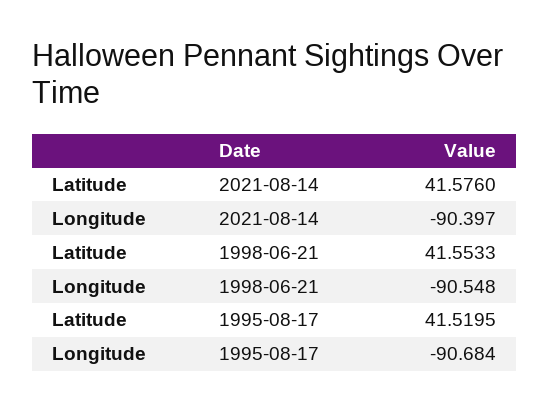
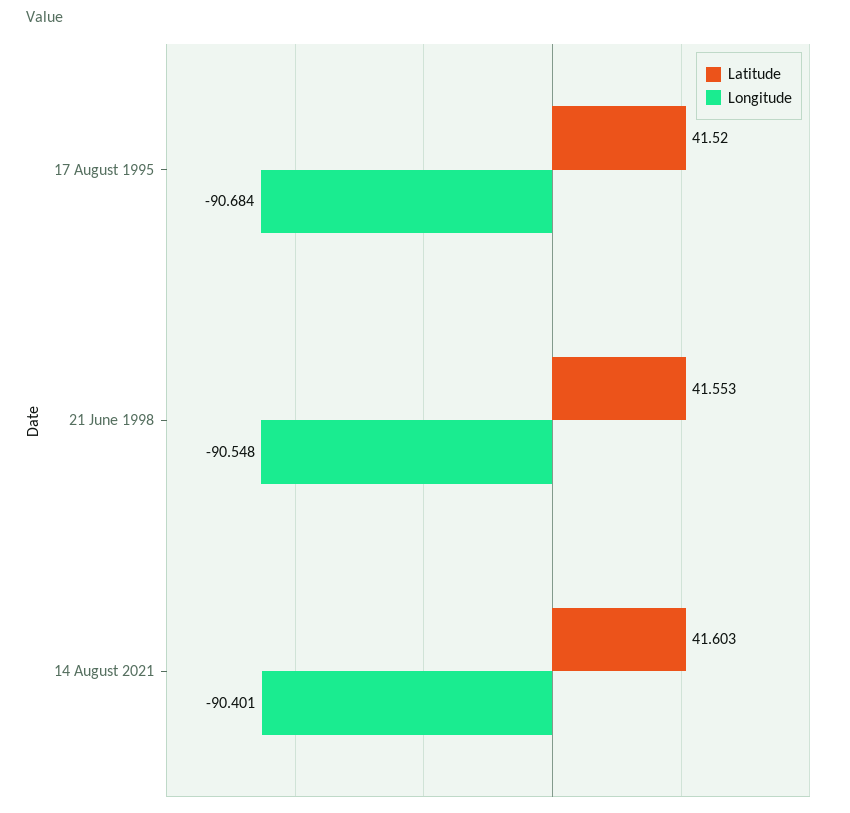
Latitude, 2021-08-14: 41.576 -> 41.603
Longitude, 2021-08-14: -90.397 -> -90.401

